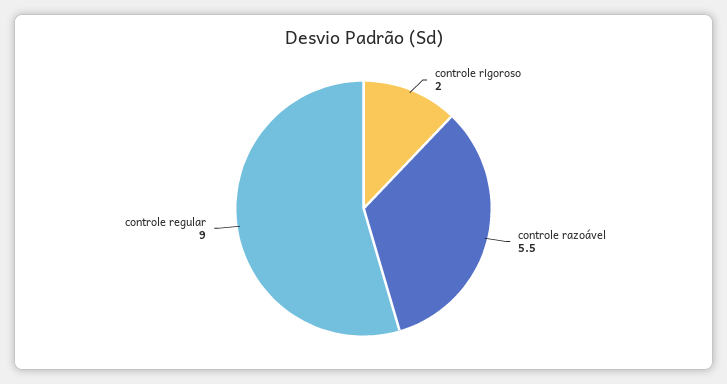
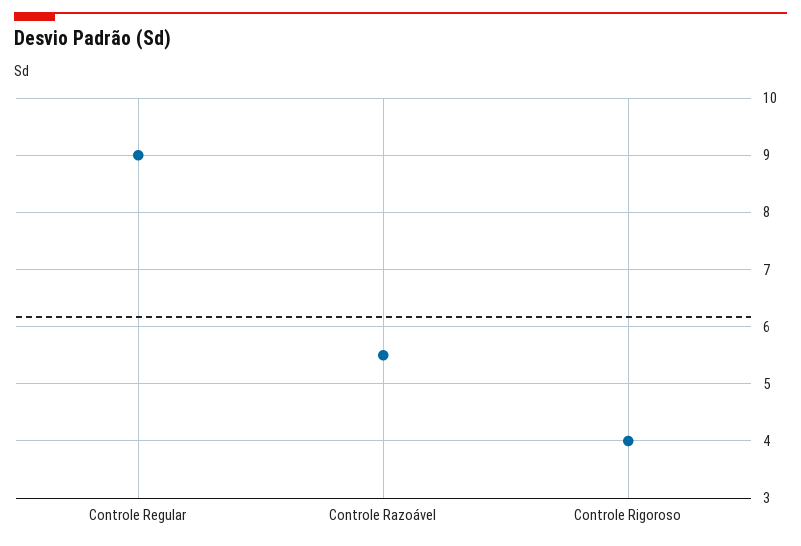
controle rigoroso: 2 -> 4

